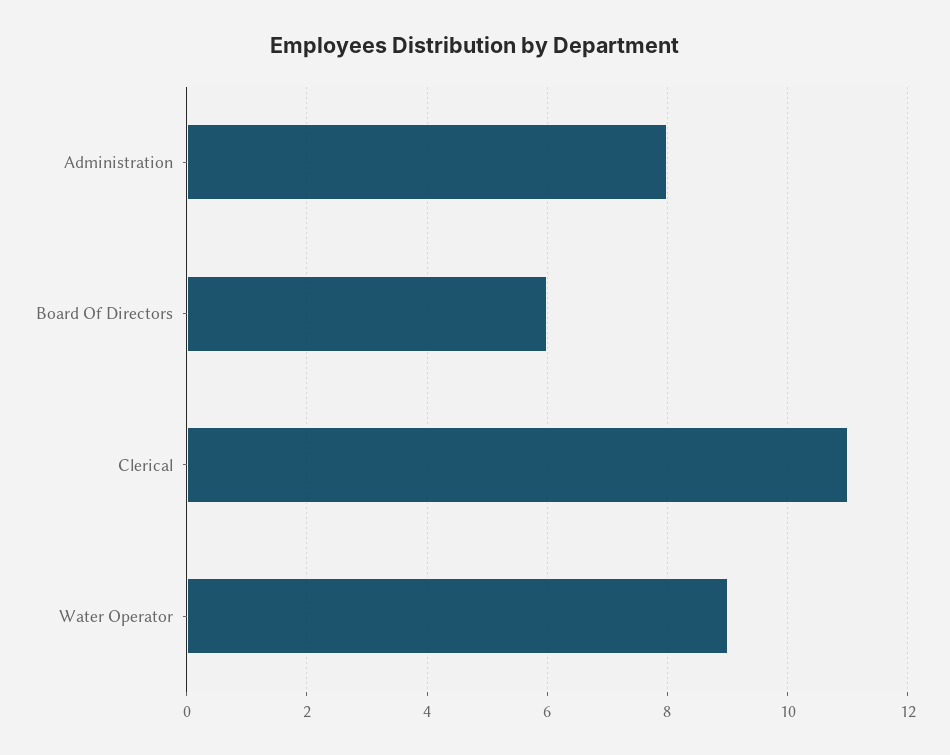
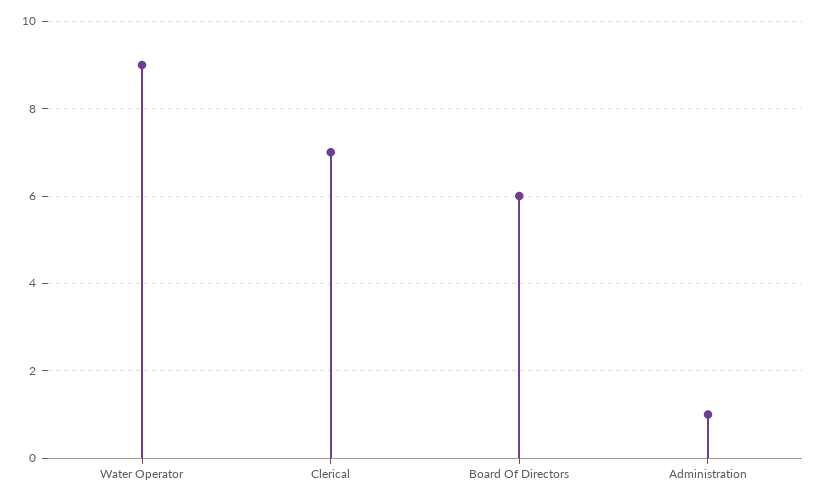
Administration: 8 -> 1
Clerical: 11 -> 7

